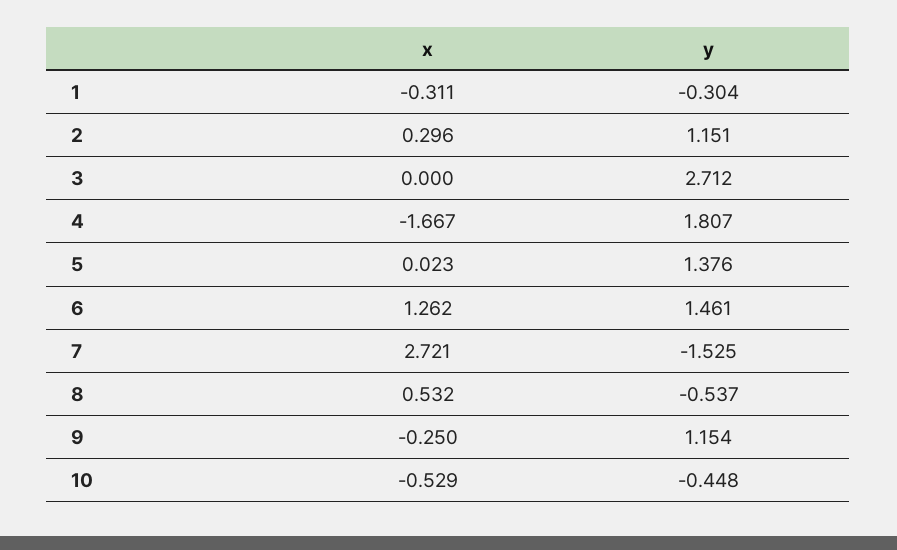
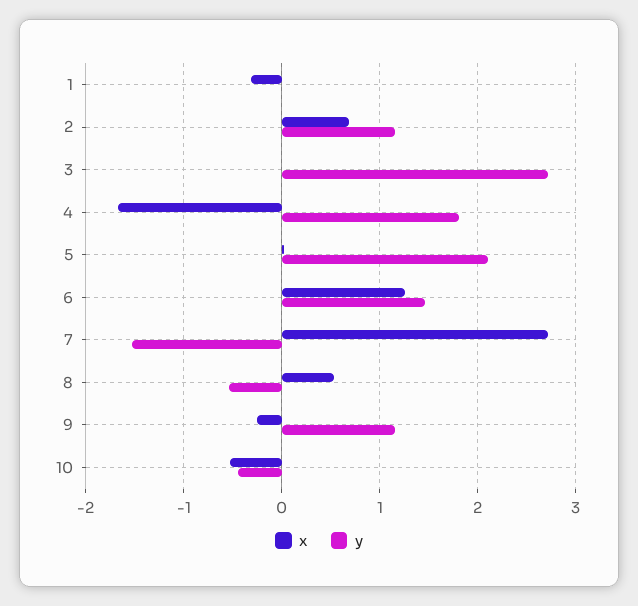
y, 1: -0.304 -> 0
x, 2: 0.296 -> 0.7
y, 5: 1.376 -> 2.1

